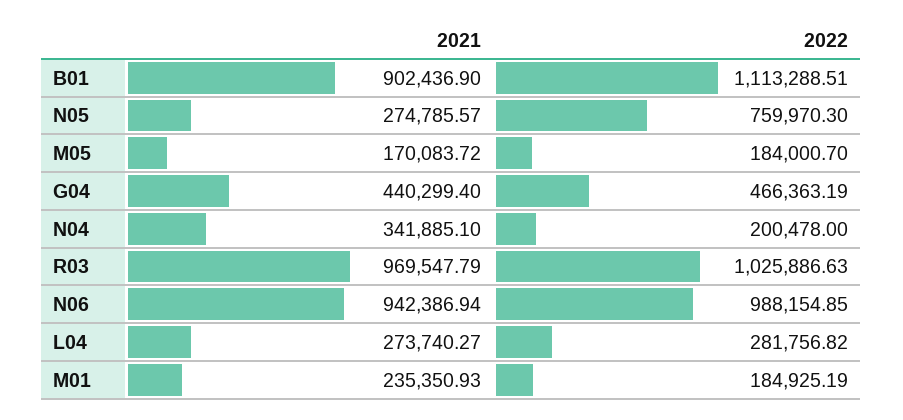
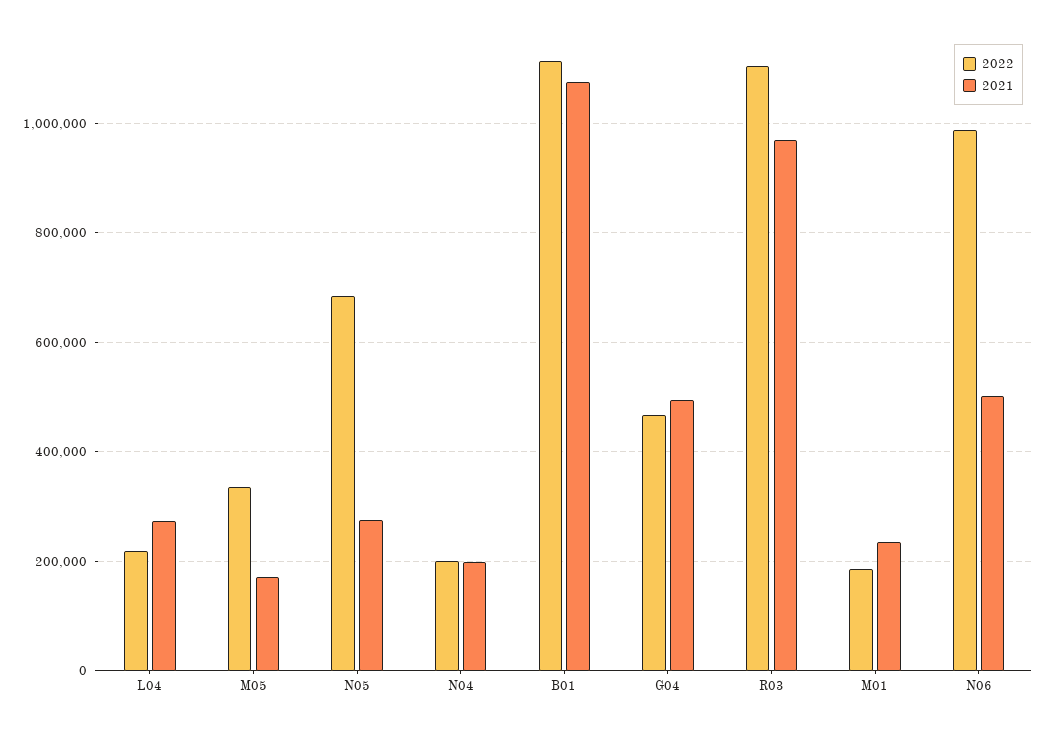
2021, B01: 902436.9 -> 1080000
2022, N05: 759970.3 -> 680000
2022, M05: 184000.7 -> 340000
2021, G04: 440299.4 -> 500000
2021, N04: 341885.1 -> 200000
2022, R03: 1025886.63 -> 1100000
2021, N06: 942386.94 -> 500000
2022, L04: 281756.82 -> 220000

